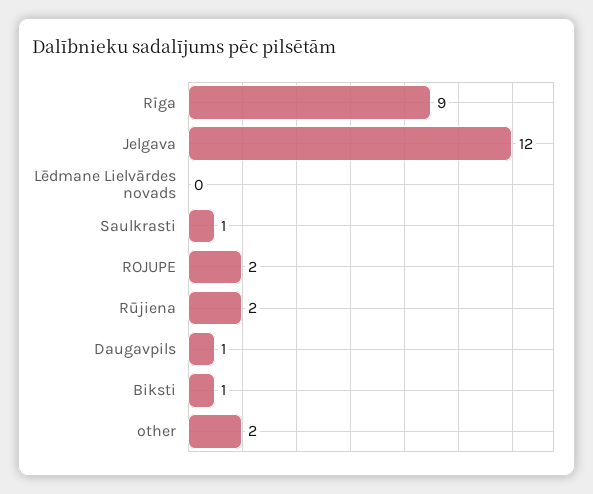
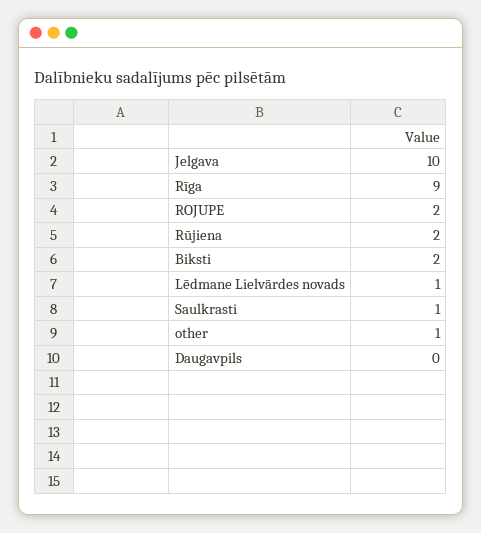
Jelgava: 12 -> 10
Lēdmane Lielvārdes novads: 0 -> 1
Daugavpils: 1 -> 0
Biksti: 1 -> 2
other: 2 -> 1

